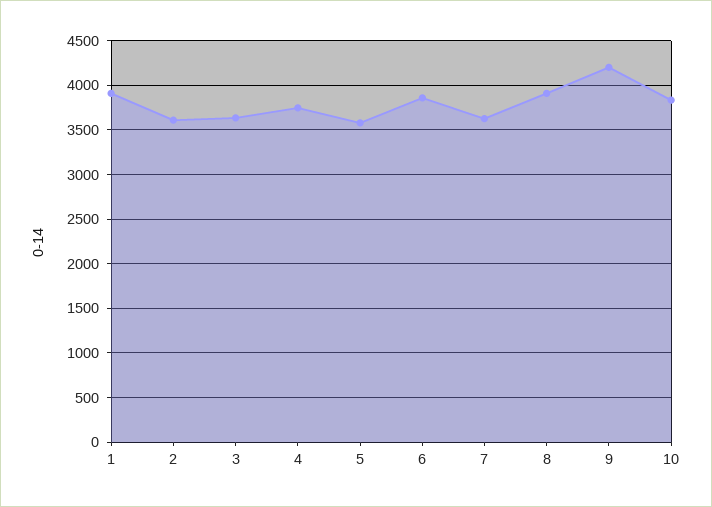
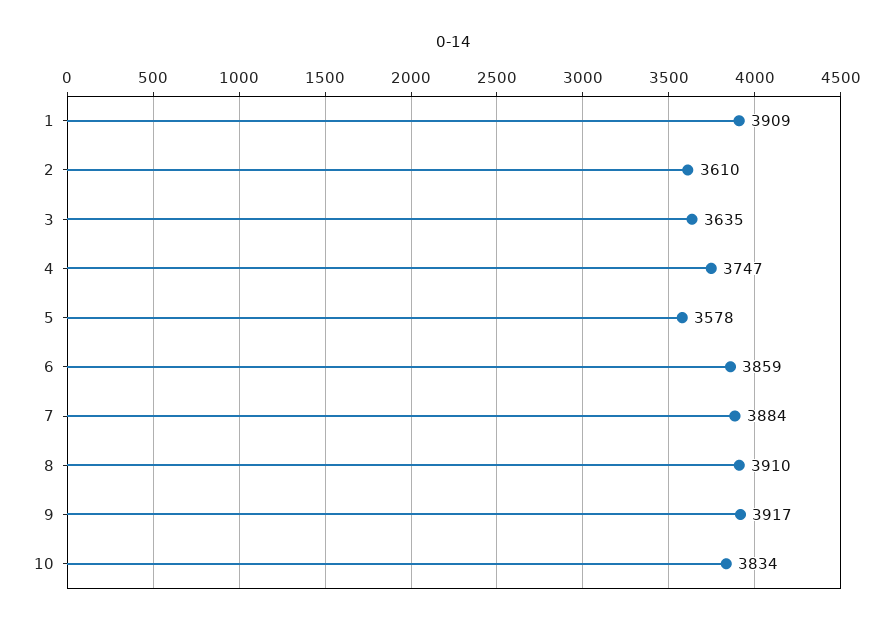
7: 3600 -> 3884
9: 4200 -> 3917

